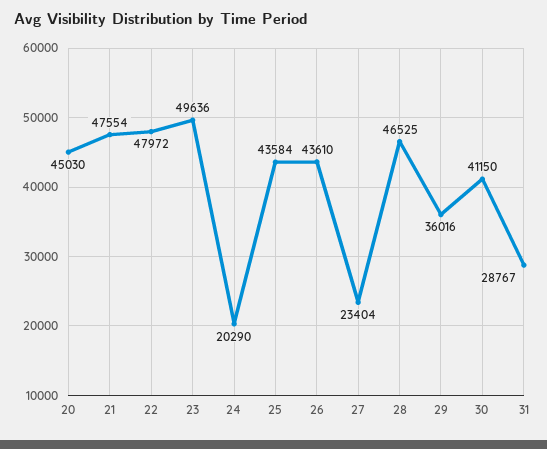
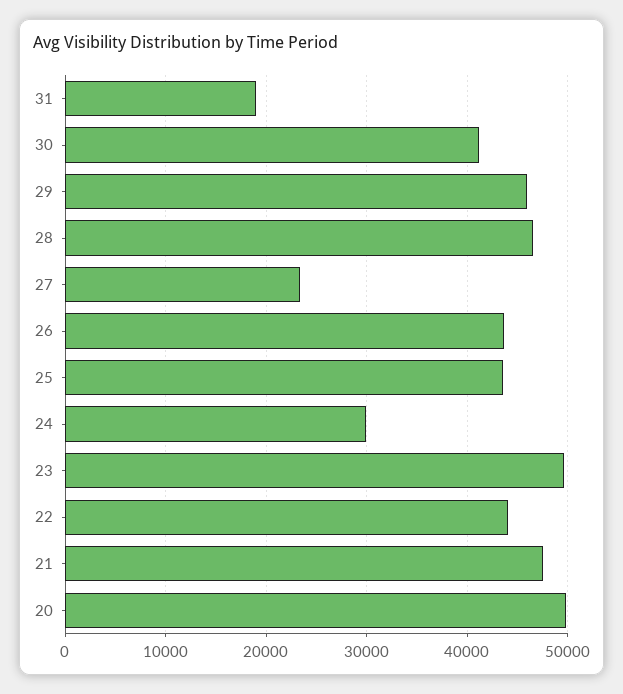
20: 45030 -> 50000
22: 47972 -> 44000
24: 20290 -> 30000
29: 36016 -> 46000
31: 28767 -> 19000

